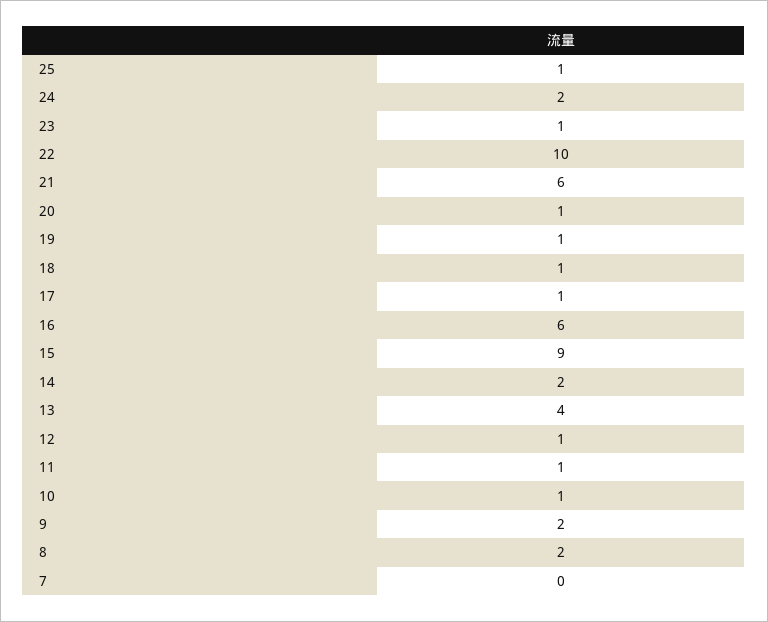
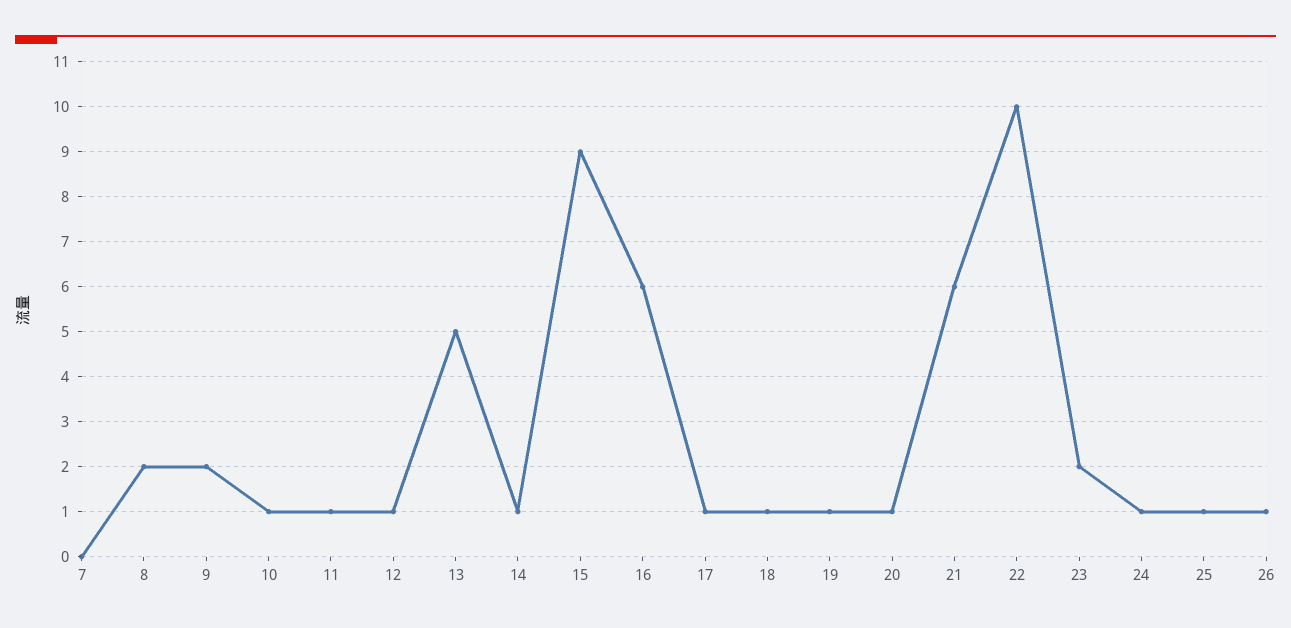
24: 2 -> 1
23: 1 -> 2
14: 2 -> 1
13: 4 -> 5
26: none -> 1

